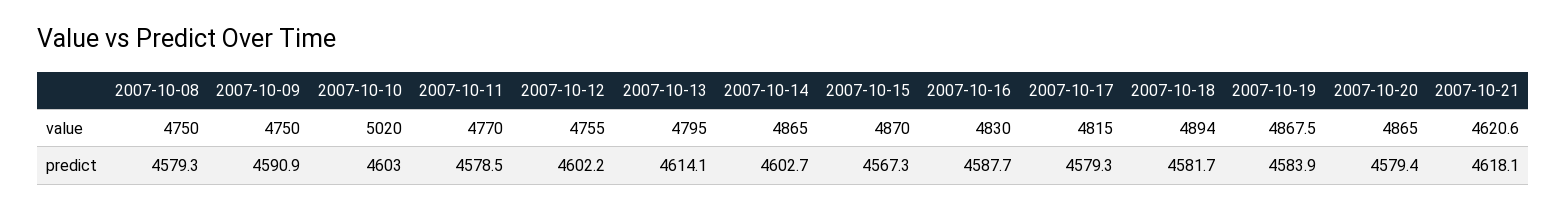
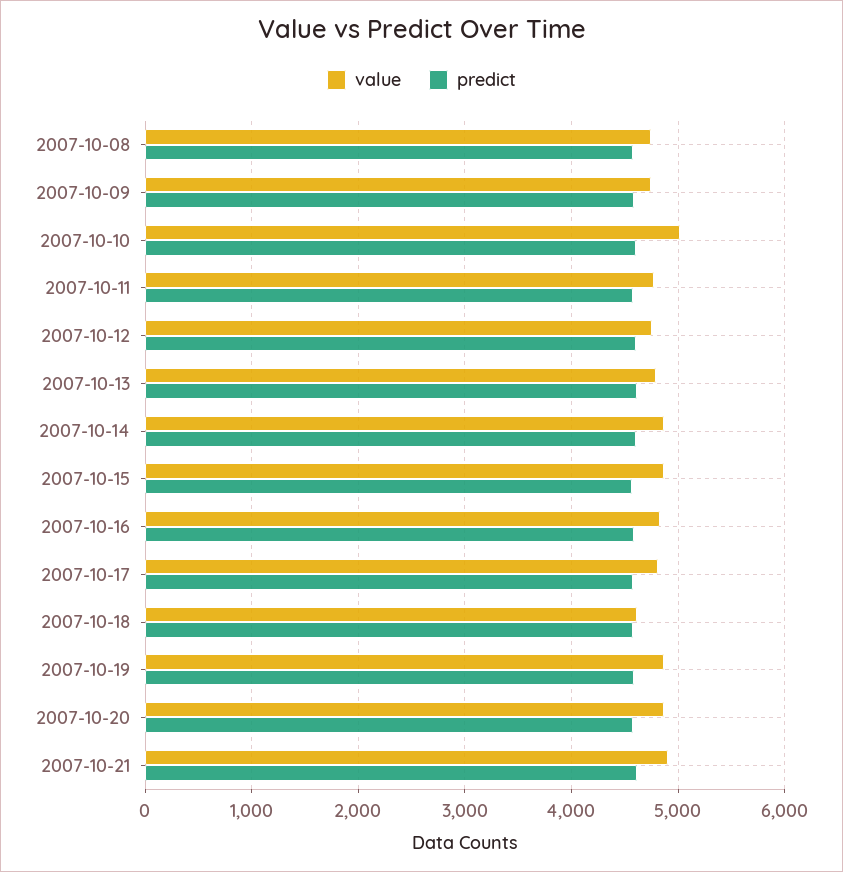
value, 2007-10-18: 4894 -> 4600
value, 2007-10-21: 4620.6 -> 4900

